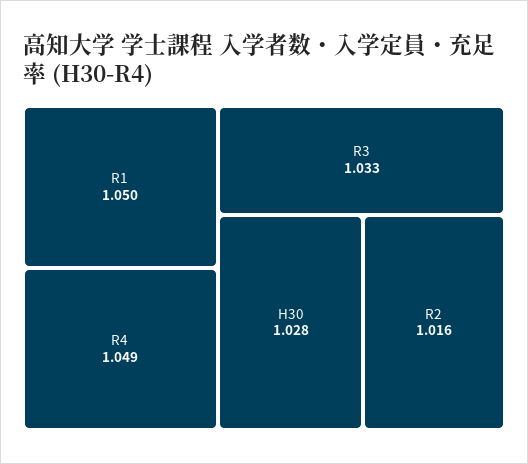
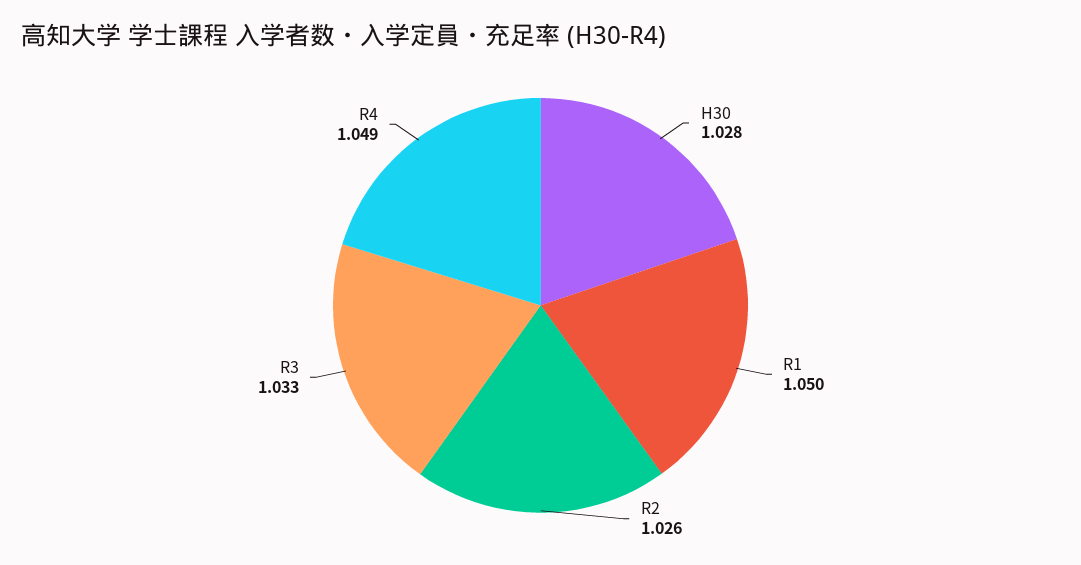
R2: 1.016 -> 1.026

